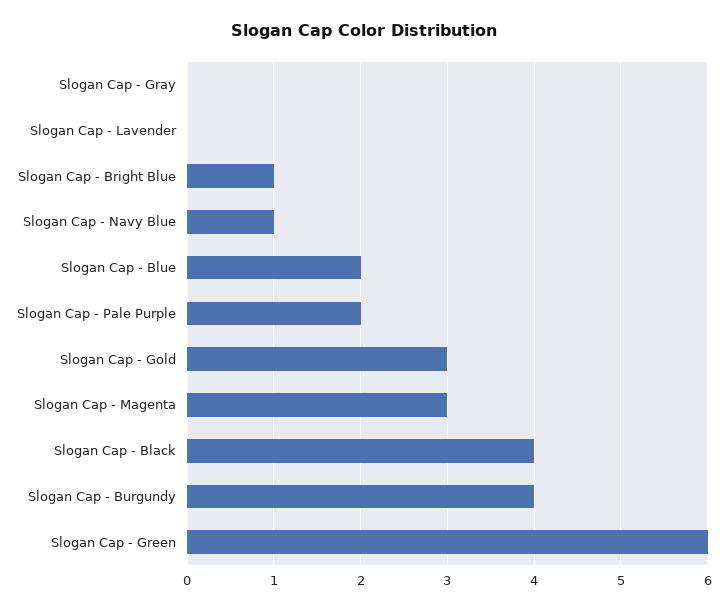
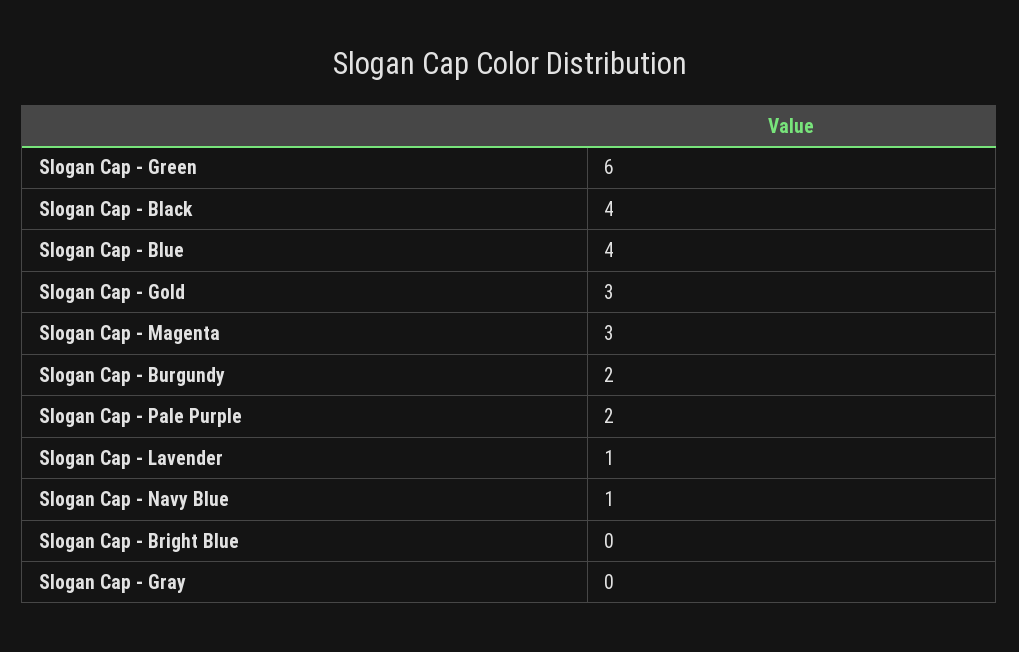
Slogan Cap - Lavender: 0 -> 1
Slogan Cap - Bright Blue: 1 -> 0
Slogan Cap - Blue: 2 -> 4
Slogan Cap - Burgundy: 4 -> 2

